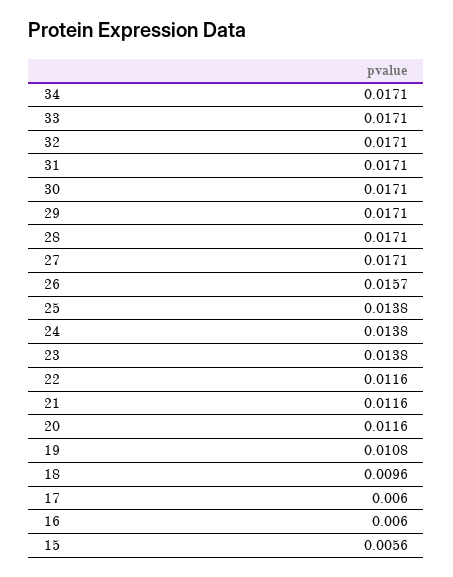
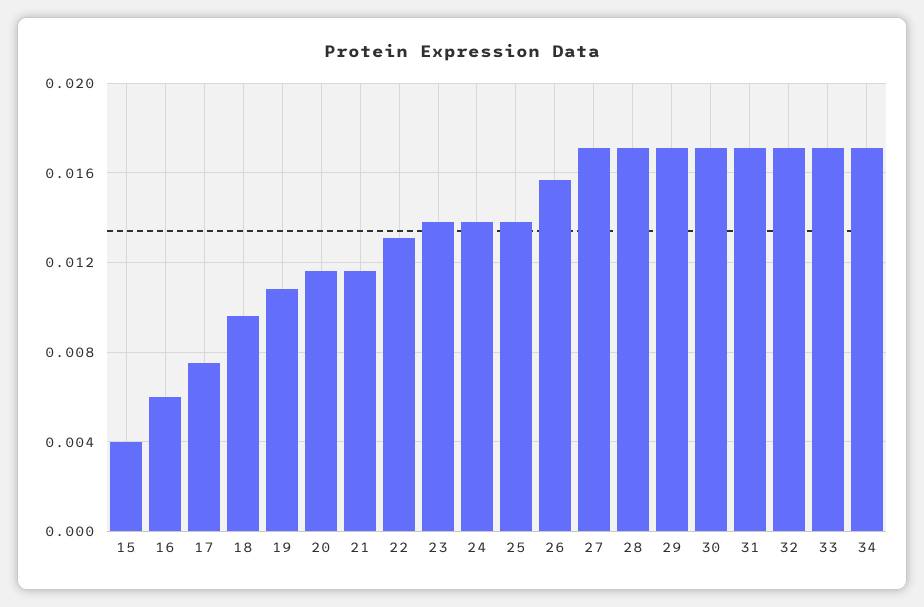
22: 0.0116 -> 0.013
17: 0.006 -> 0.0075
15: 0.0056 -> 0.004

